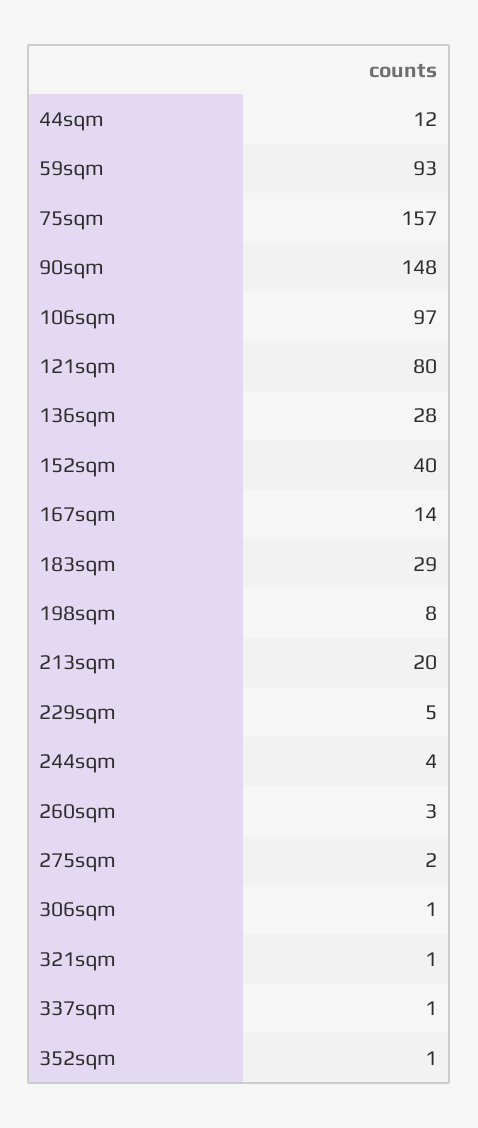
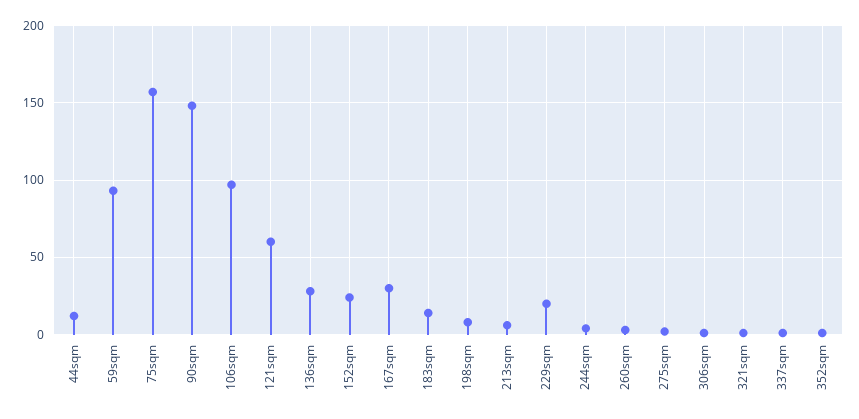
121sqm: 80 -> 60
152sqm: 40 -> 25
167sqm: 14 -> 30
183sqm: 29 -> 15
213sqm: 20 -> 5
229sqm: 5 -> 20

